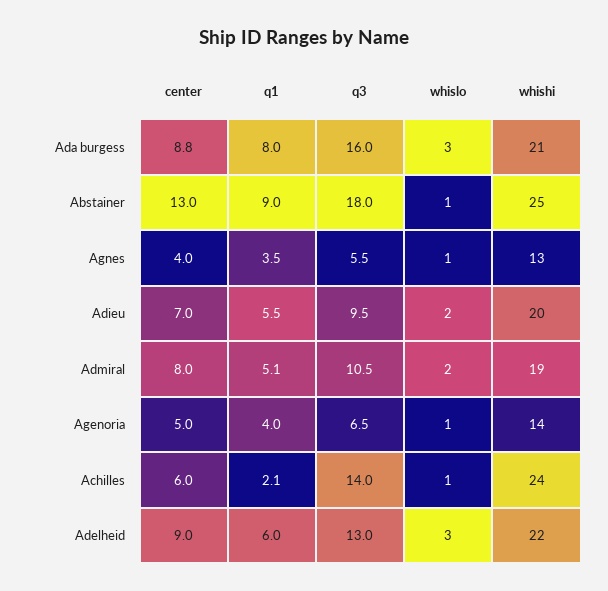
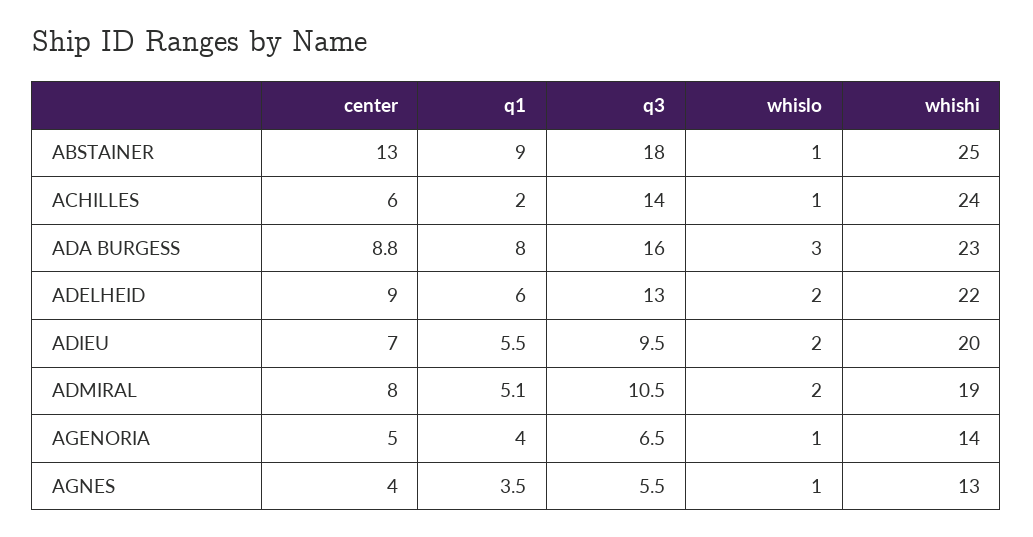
whishi, Ada burgess: 21 -> 23
q1, Achilles: 2.1 -> 2
whislo, Adelheid: 3 -> 2

